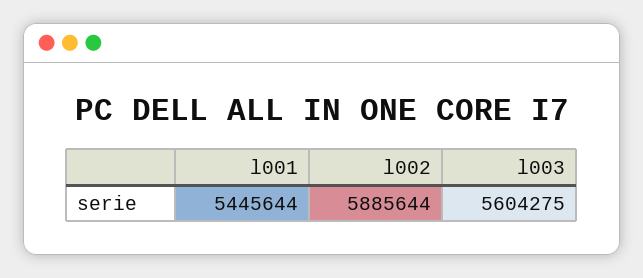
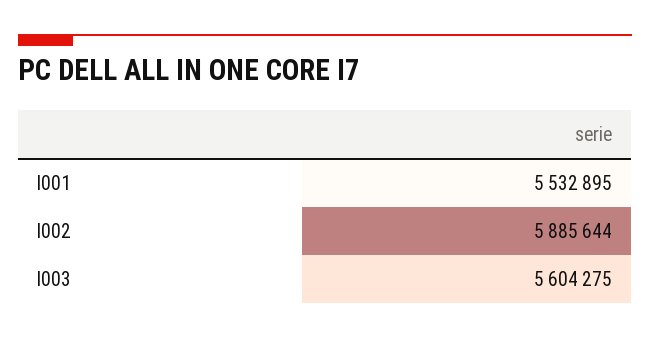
l001: 5445644 -> 5532895

